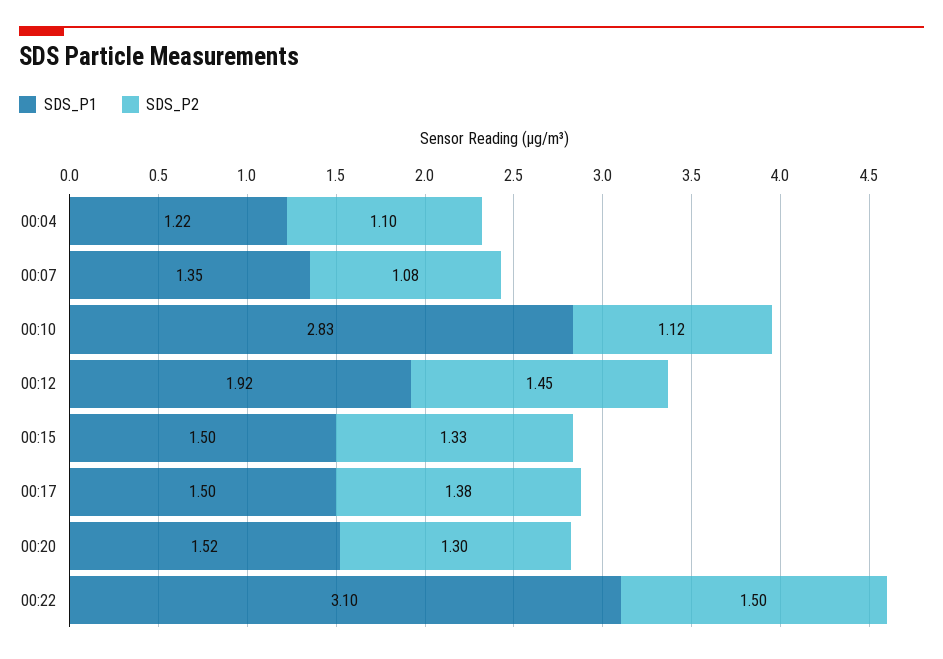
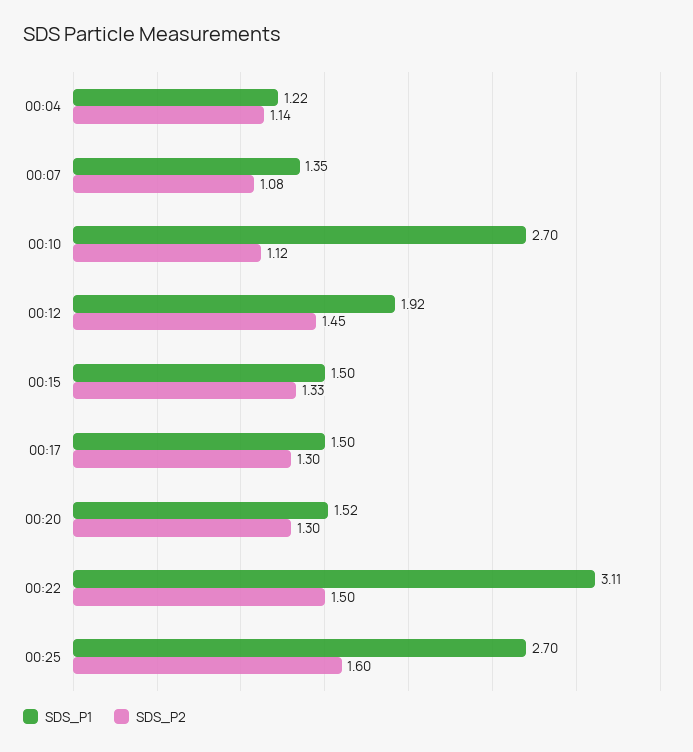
SDS_P2, 00:04: 1.1 -> 1.14
SDS_P1, 00:10: 2.83 -> 2.7
SDS_P2, 00:17: 1.38 -> 1.3
SDS_P1, 00:22: 3.1 -> 3.11
SDS_P1, 00:25: none -> 2.7
SDS_P2, 00:25: none -> 1.6

